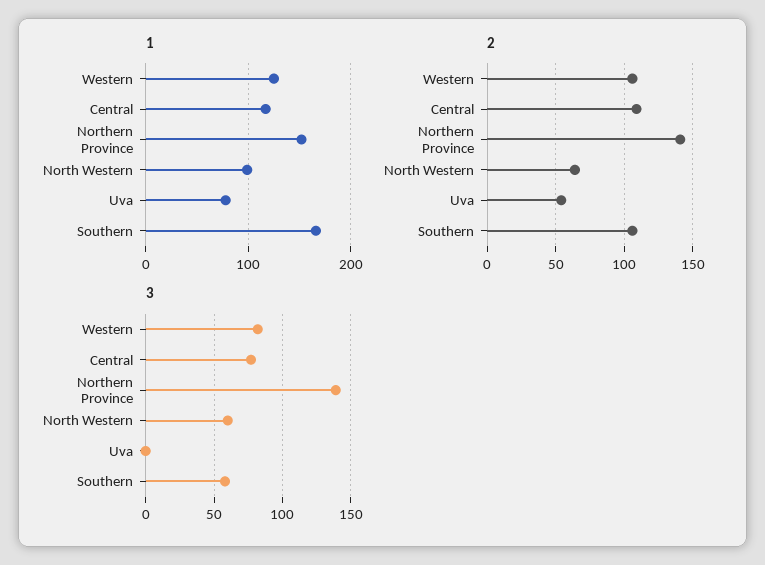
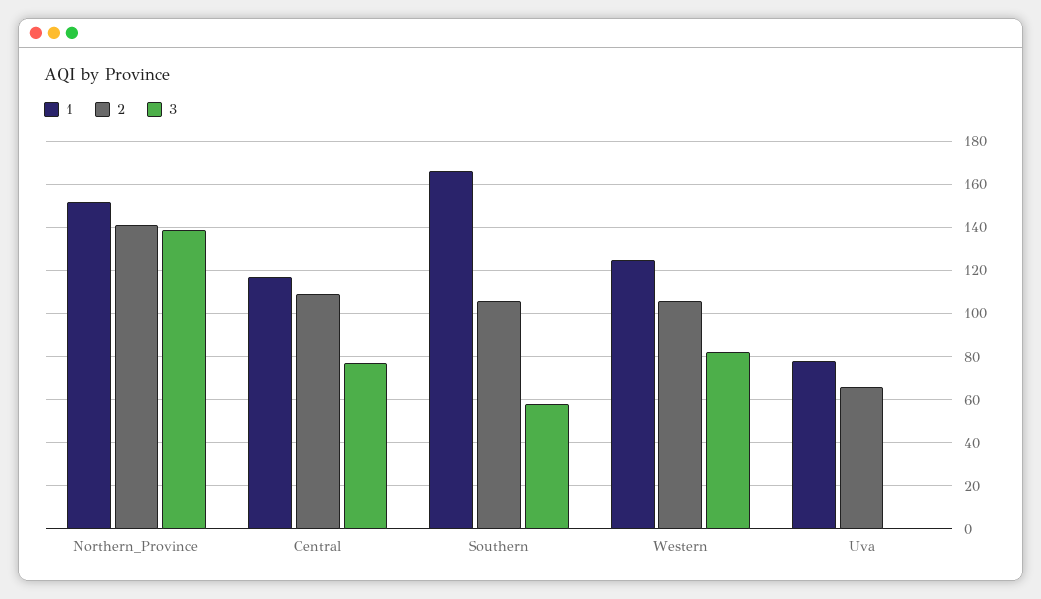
1, North Western: 100 -> none
2, North Western: 65 -> none
2, Uva: 55 -> 65
3, North Western: 60 -> none

